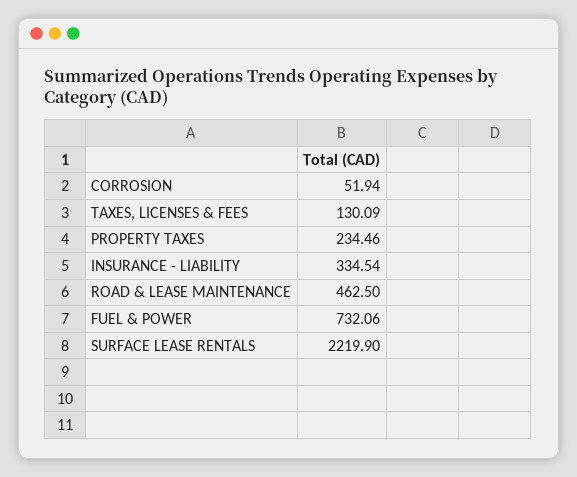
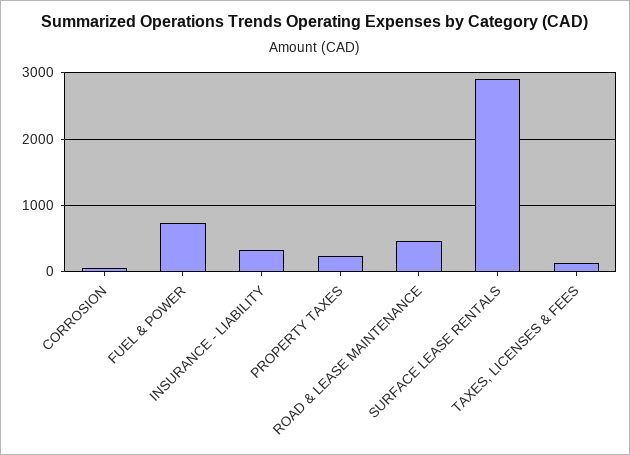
SURFACE LEASE RENTALS: 2219.9 -> 2900

